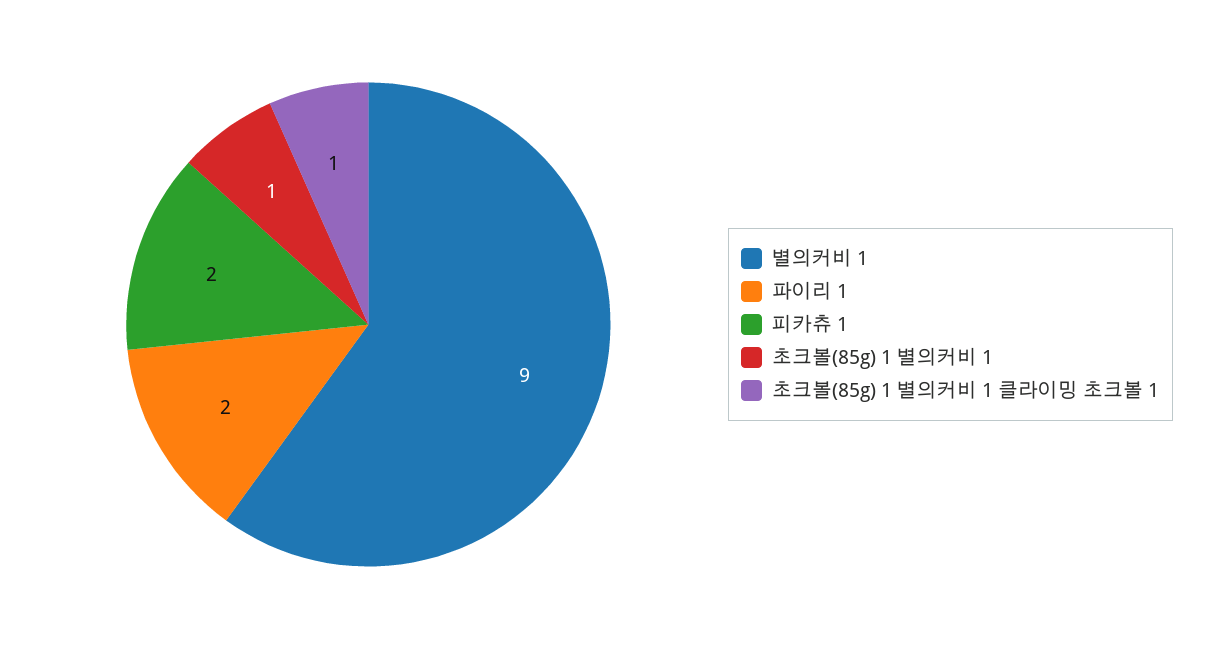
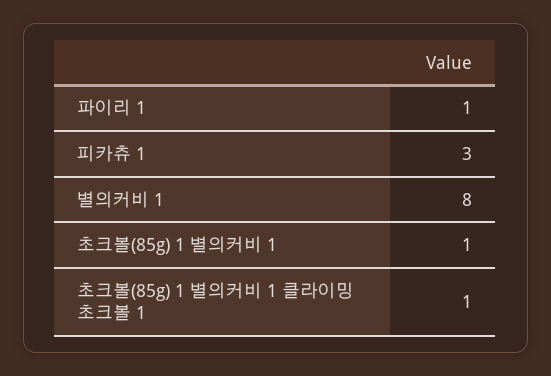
별의커비 1: 9 -> 8
파이리 1: 2 -> 1
피카츄 1: 2 -> 3

